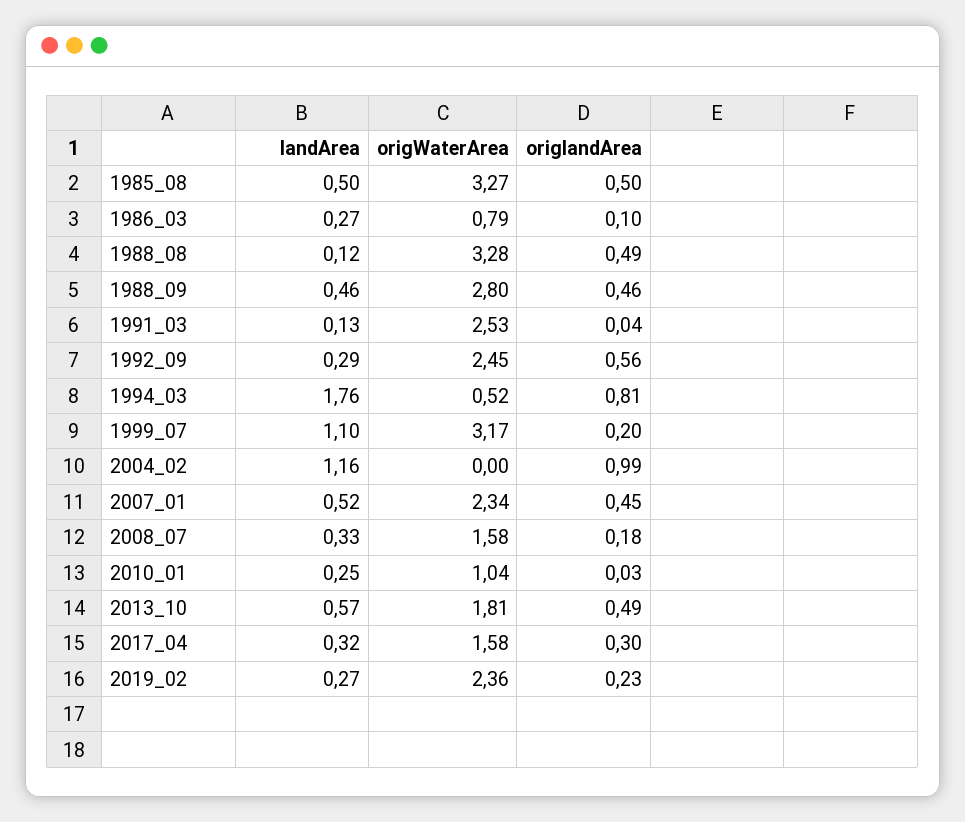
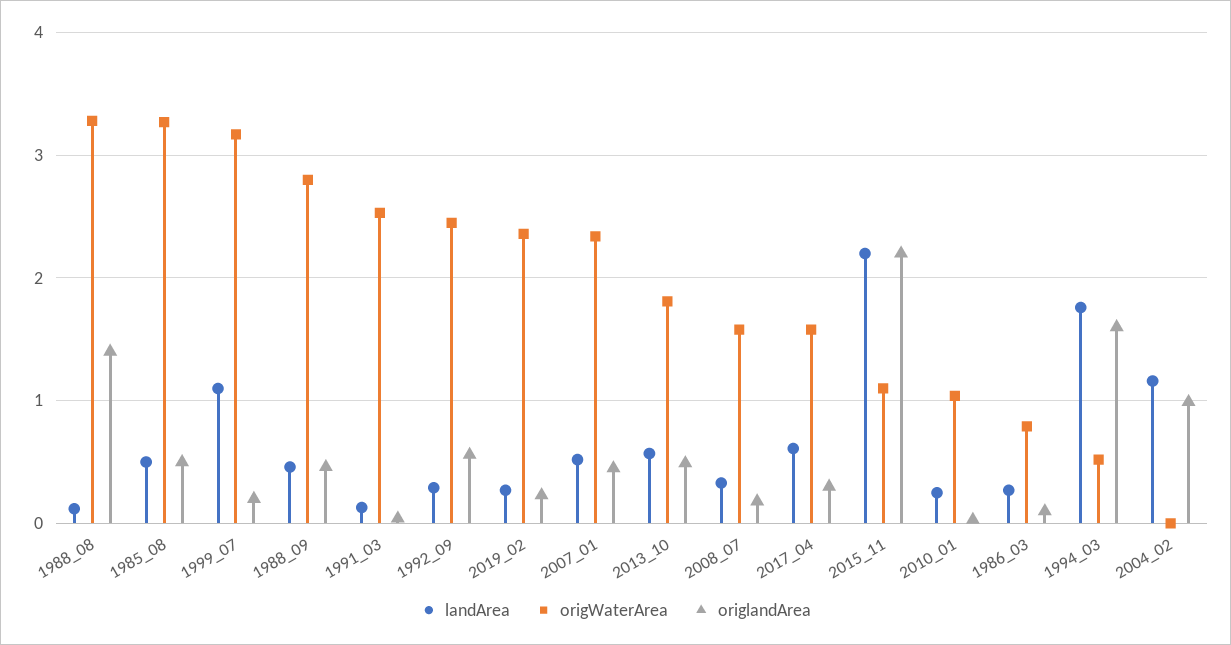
origlandArea, 1988_08: 0.49 -> 1.4
origlandArea, 1994_03: 0.81 -> 1.6
landArea, 2017_04: 0.32 -> 0.6
landArea, 2015_11: none -> 2.2
origWaterArea, 2015_11: none -> 1.1
origlandArea, 2015_11: none -> 2.2

